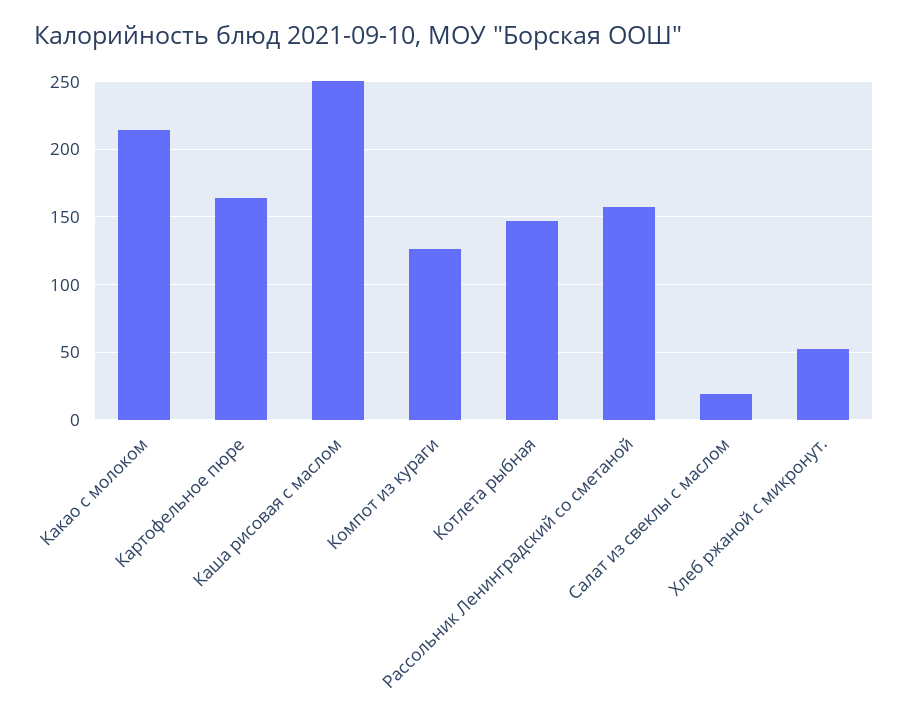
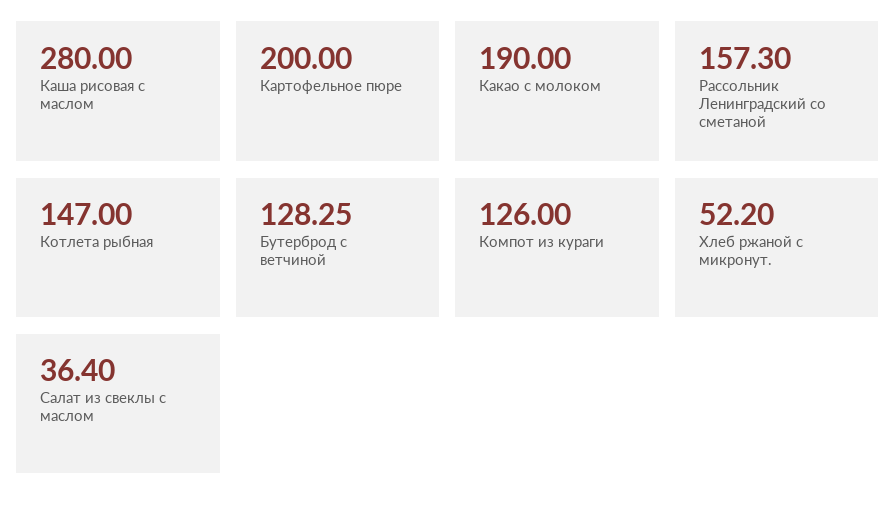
Какао с молоком: 215 -> 190
Картофельное пюре: 165 -> 200
Каша рисовая с маслом: 250 -> 280
Салат из свеклы с маслом: 20 -> 36.4
Бутерброд с ветчиной: none -> 128.25

